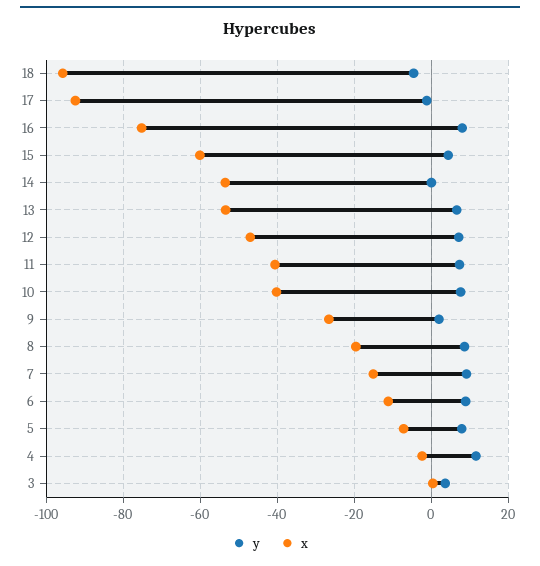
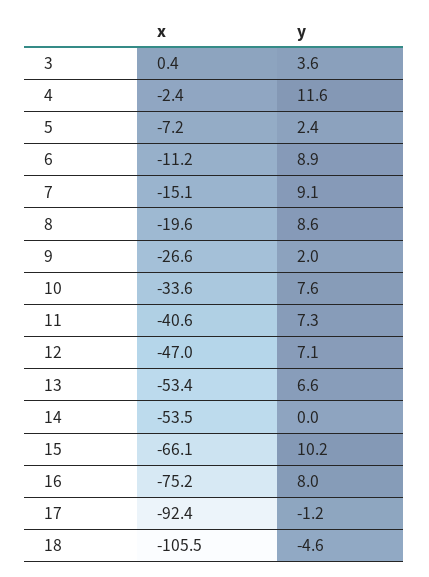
x, 18: -96 -> -105.5
y, 15: 4 -> 10.2
x, 15: -60 -> -66.1
x, 10: -40 -> -33.6
y, 5: 8 -> 2.4

